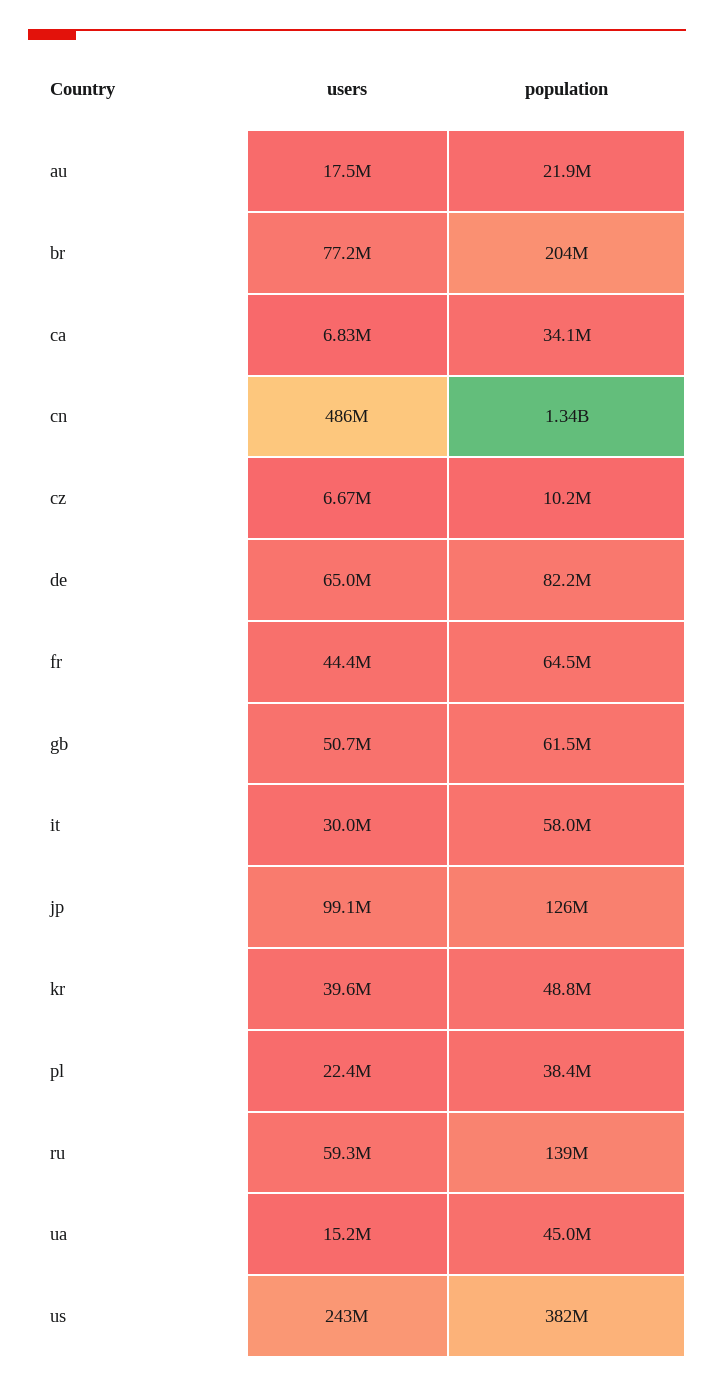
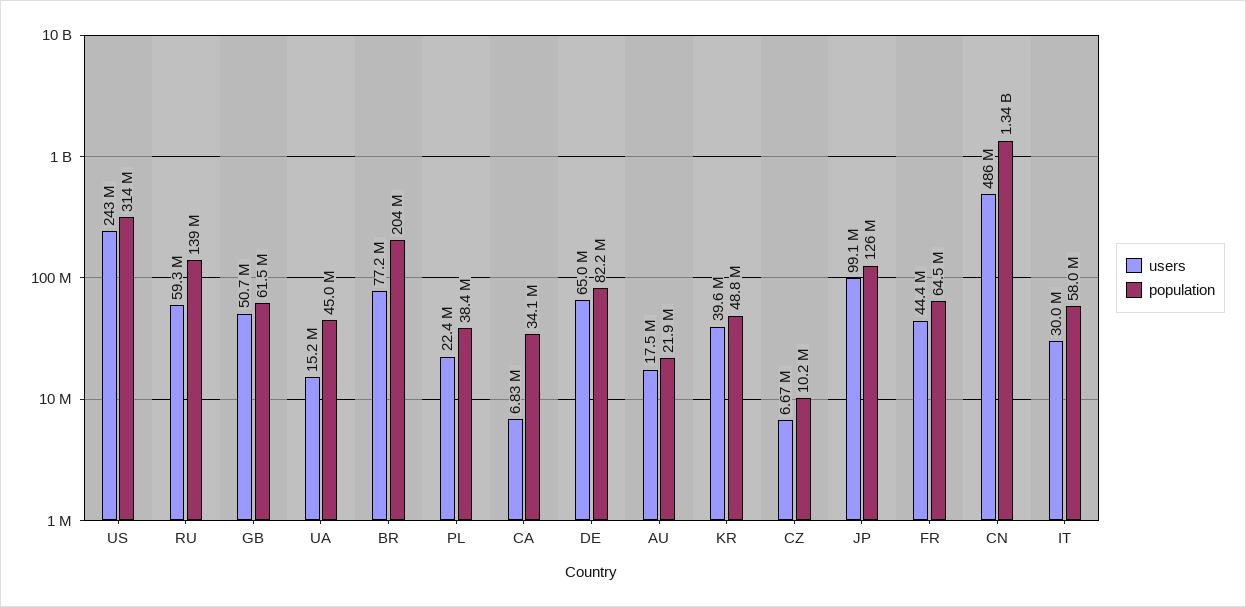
population, us: 382000000 -> 314000000

